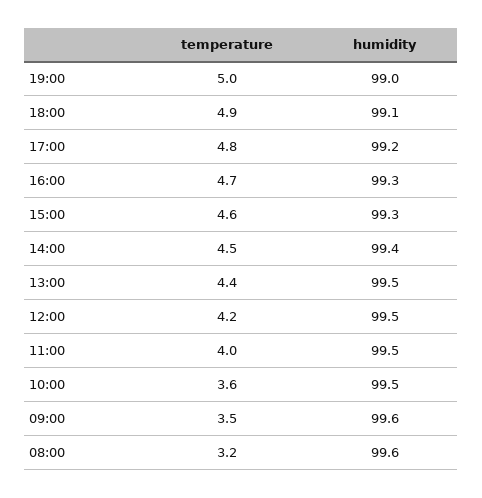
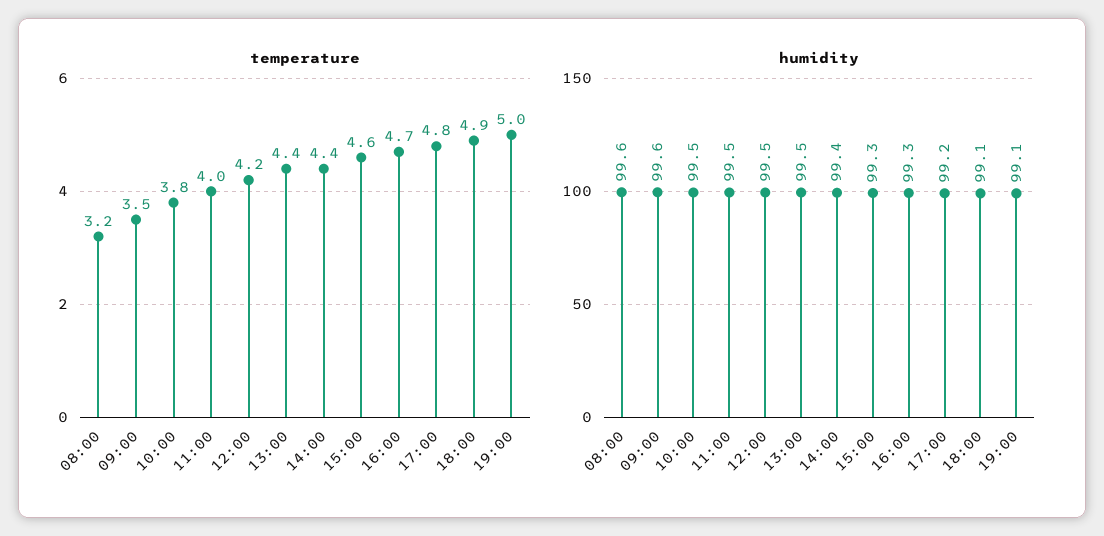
humidity, 19:00: 99 -> 99.1
temperature, 14:00: 4.5 -> 4.4
temperature, 10:00: 3.6 -> 3.8

